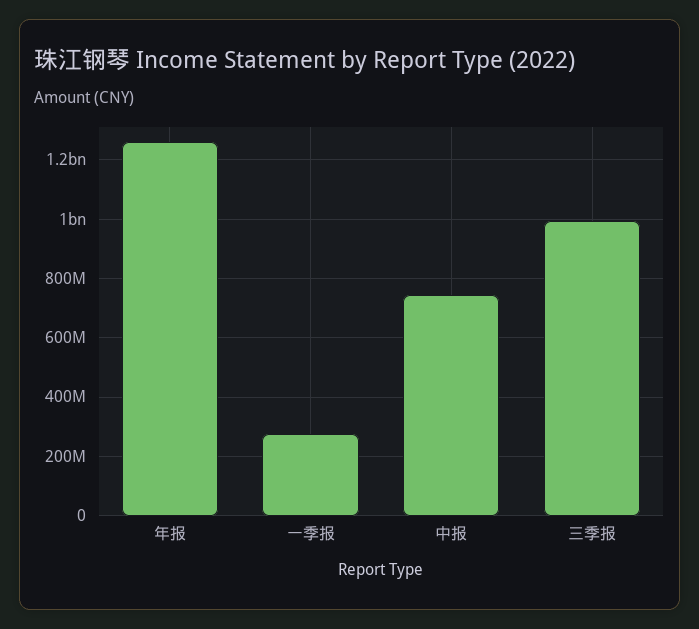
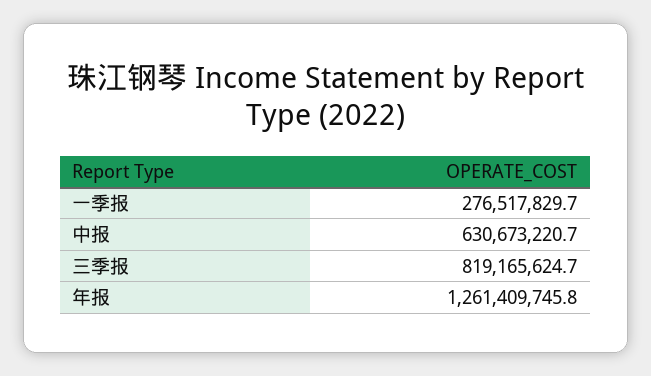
中报: 750000000 -> 630673220.7
三季报: 1000000000 -> 819165624.7

